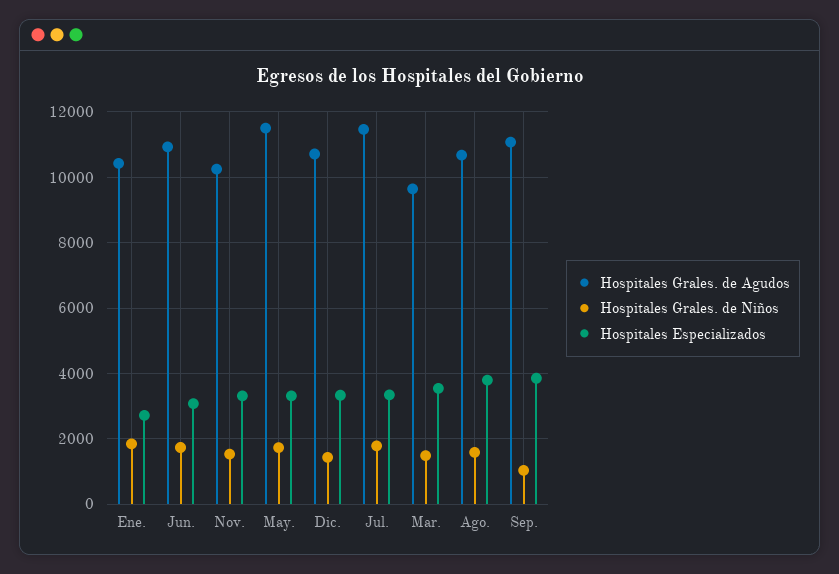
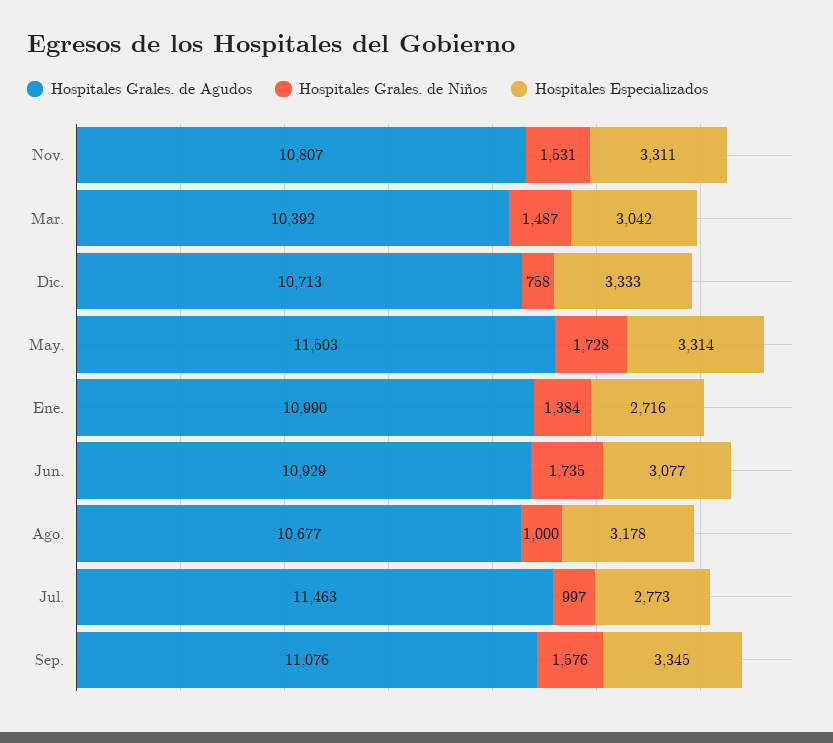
Hospitales Grales. de Agudos, Ene.: 10400 -> 10990
Hospitales Grales. de Niños, Ene.: 1800 -> 1384
Hospitales Grales. de Agudos, Nov.: 10200 -> 10807
Hospitales Grales. de Niños, Dic.: 1400 -> 758
Hospitales Grales. de Niños, Jul.: 1800 -> 997
Hospitales Especializados, Jul.: 3400 -> 2773
Hospitales Grales. de Agudos, Mar.: 9600 -> 10392
Hospitales Especializados, Mar.: 3600 -> 3042
Hospitales Grales. de Niños, Ago.: 1600 -> 1000
Hospitales Especializados, Ago.: 3800 -> 3178
Hospitales Grales. de Niños, Sep.: 1000 -> 1576
Hospitales Especializados, Sep.: 3800 -> 3345

